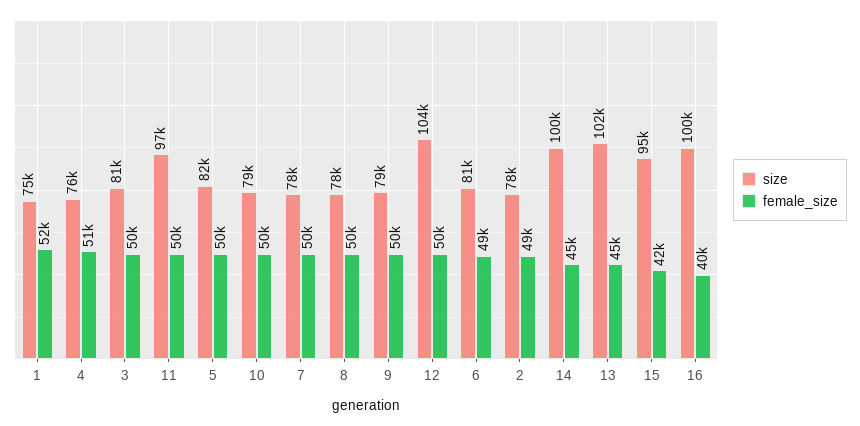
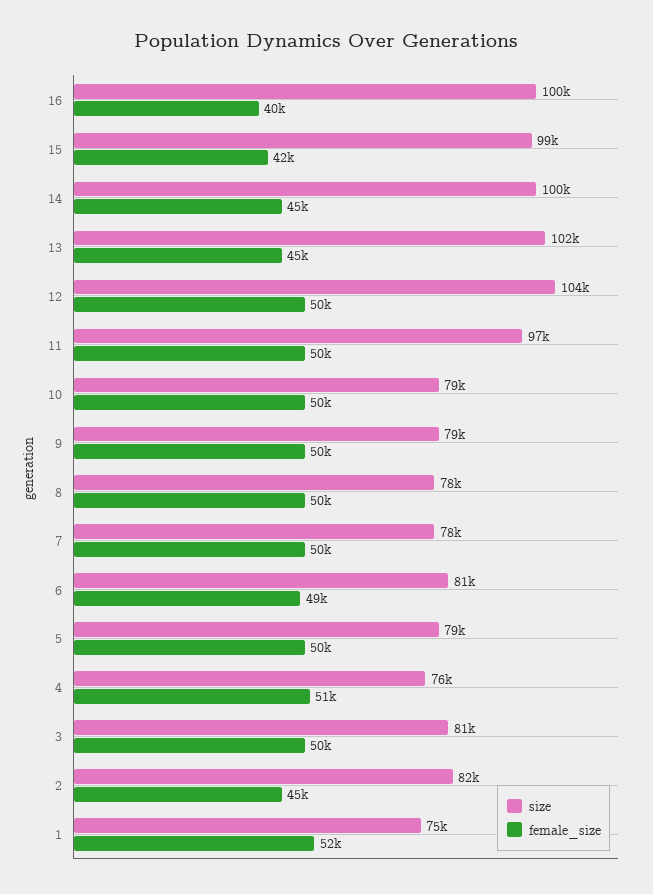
size, 5: 82000 -> 79000
size, 2: 78000 -> 82000
female_size, 2: 49000 -> 45000
size, 15: 95000 -> 99000

